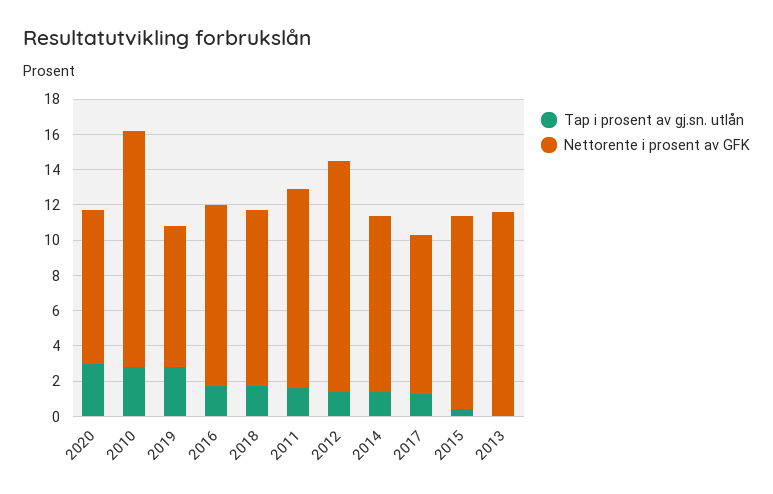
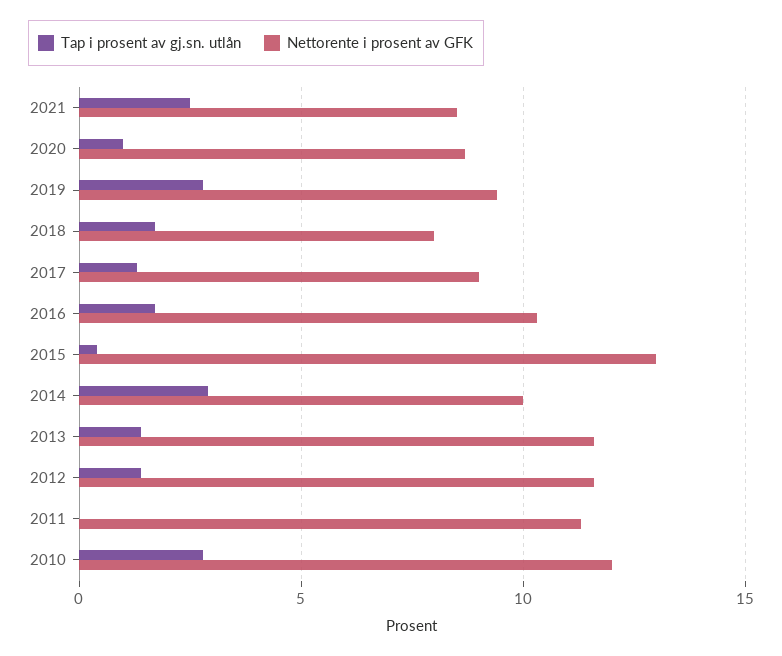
Tap i prosent av gj.sn. utlån, 2020: 3 -> 1
Nettorente i prosent av GFK, 2010: 13.5 -> 12
Nettorente i prosent av GFK, 2019: 8 -> 9.5
Nettorente i prosent av GFK, 2018: 10 -> 8
Tap i prosent av gj.sn. utlån, 2011: 1.5 -> 0
Nettorente i prosent av GFK, 2012: 13 -> 11.5
Tap i prosent av gj.sn. utlån, 2014: 1.5 -> 3
Nettorente i prosent av GFK, 2015: 11 -> 13
Tap i prosent av gj.sn. utlån, 2013: 0 -> 1.5
Tap i prosent av gj.sn. utlån, 2021: none -> 2.5
Nettorente i prosent av GFK, 2021: none -> 8.5

